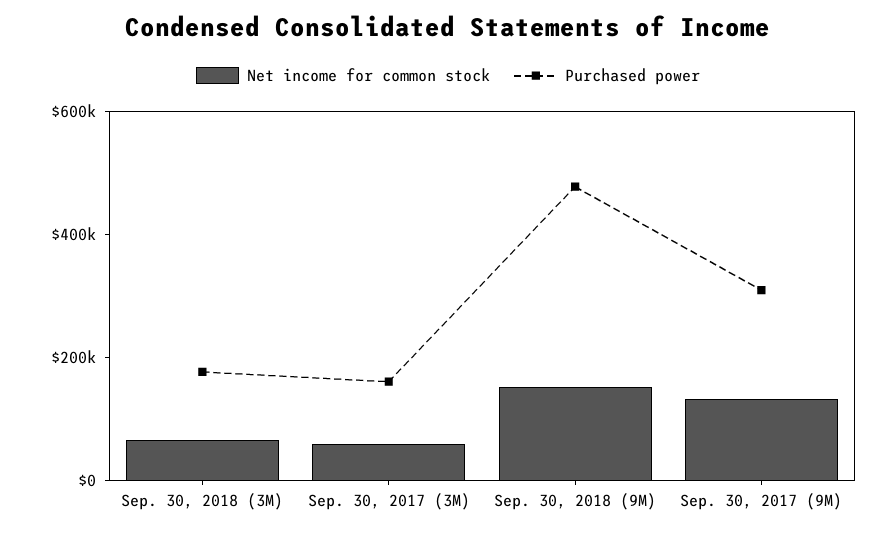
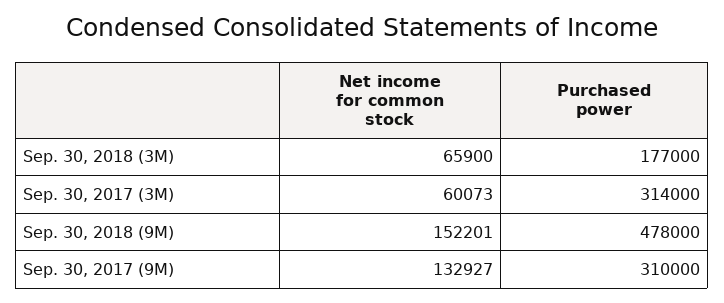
Purchased power, Sep. 30, 2017 (3M): 150000 -> 314000

